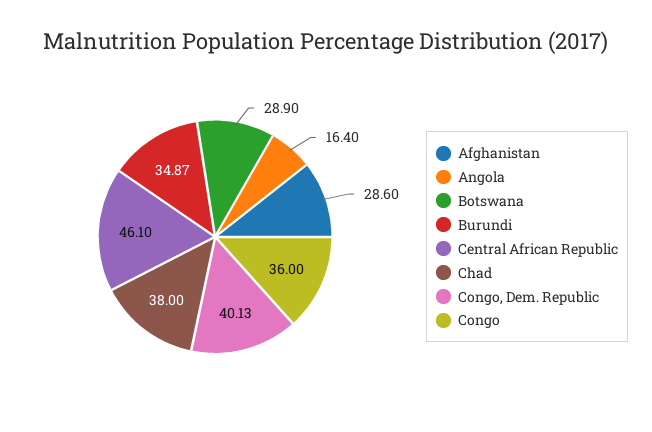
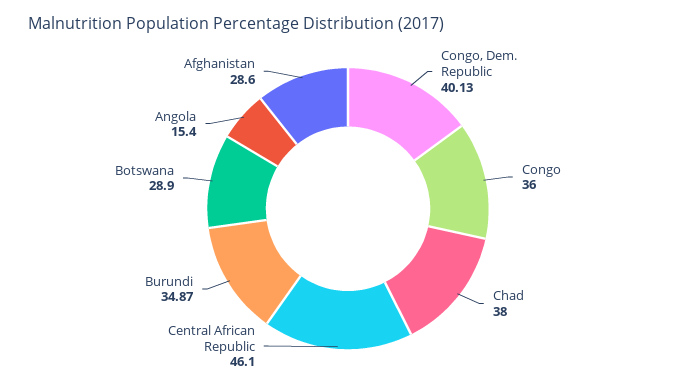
Angola: 16.4 -> 15.4

